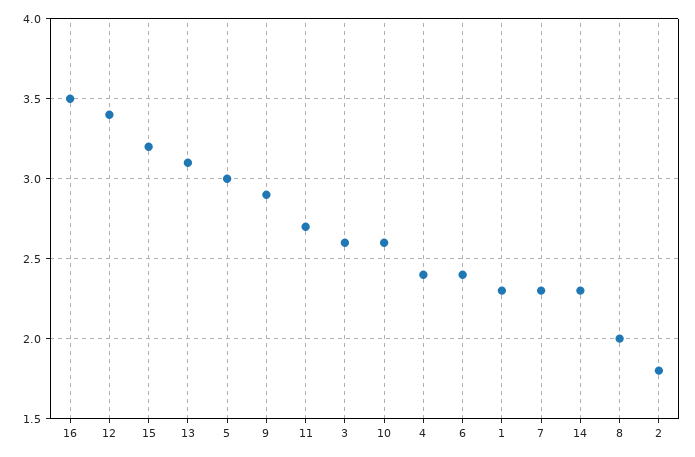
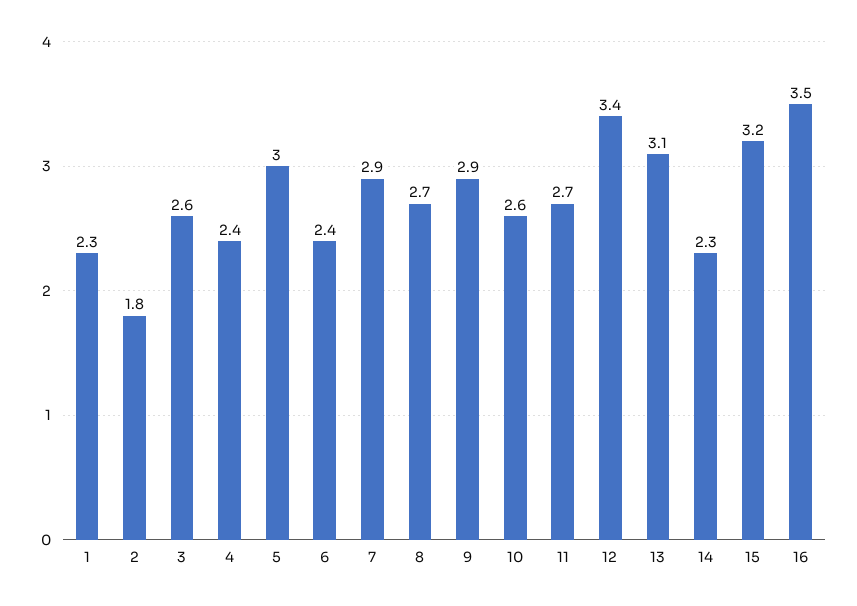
7: 2.3 -> 2.9
8: 2 -> 2.7

